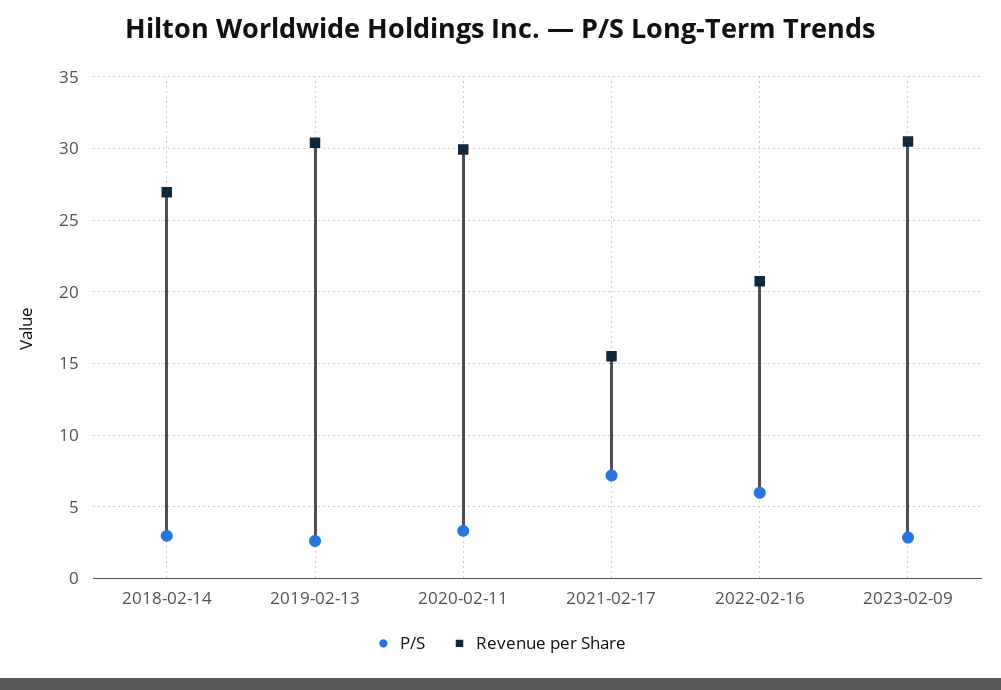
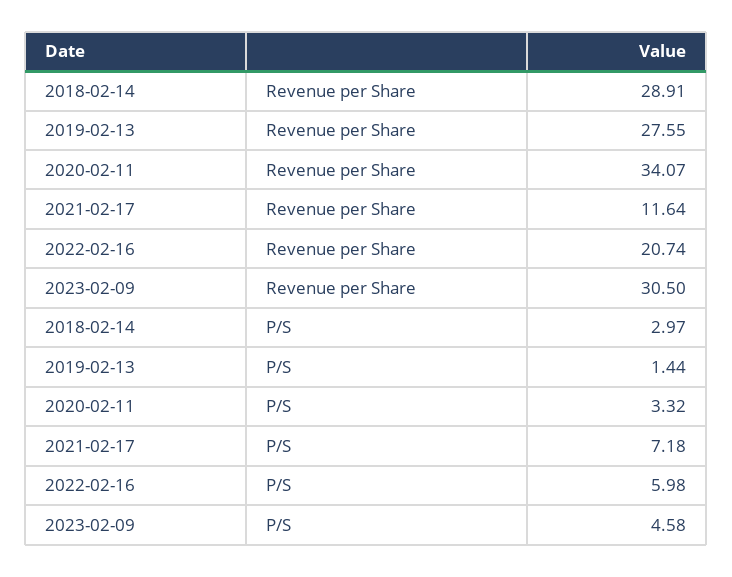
Revenue per Share, 2018-02-14: 27 -> 28.91
P/S, 2019-02-13: 2.5 -> 1.44
Revenue per Share, 2019-02-13: 30.5 -> 27.55
Revenue per Share, 2020-02-11: 30 -> 34.07
Revenue per Share, 2021-02-17: 15.5 -> 11.64
P/S, 2023-02-09: 3 -> 4.58

